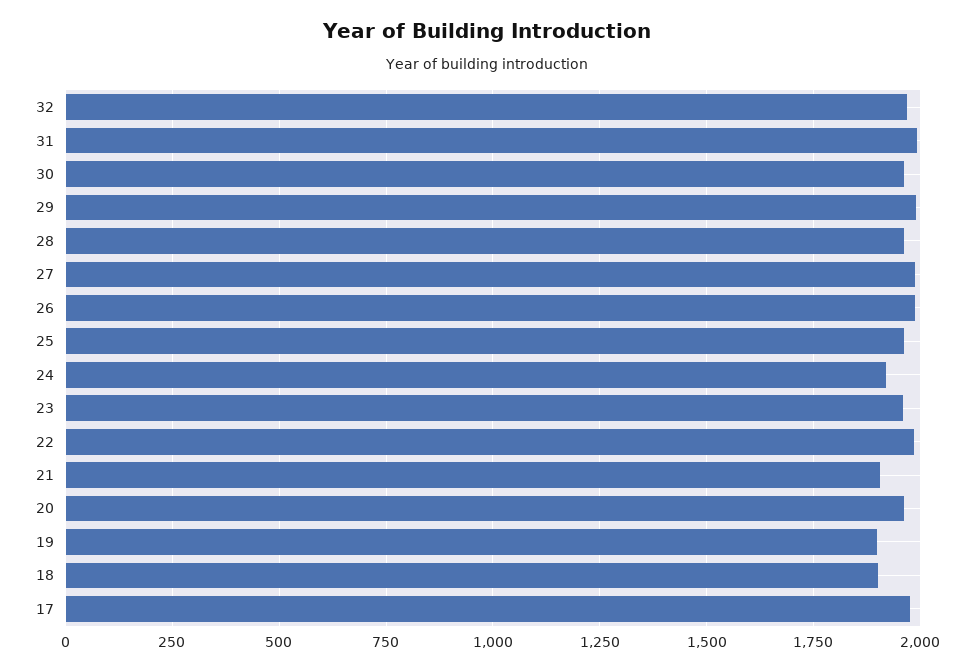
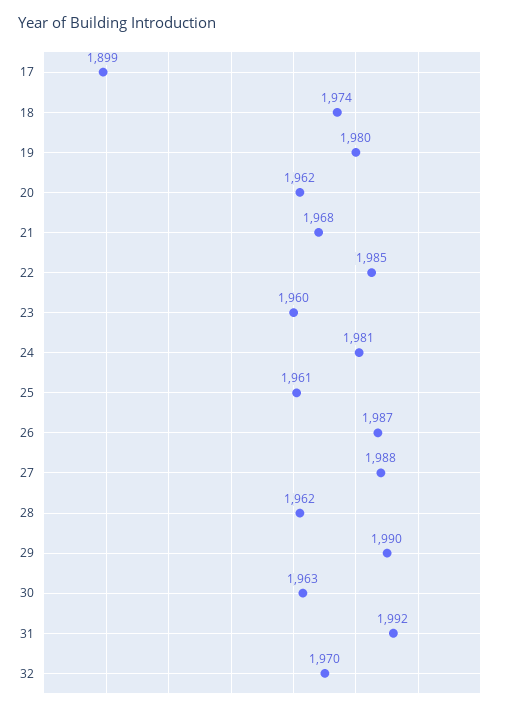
24: 1925 -> 1981
21: 1900 -> 1968
19: 1900 -> 1980
18: 1900 -> 1974
17: 1975 -> 1899

